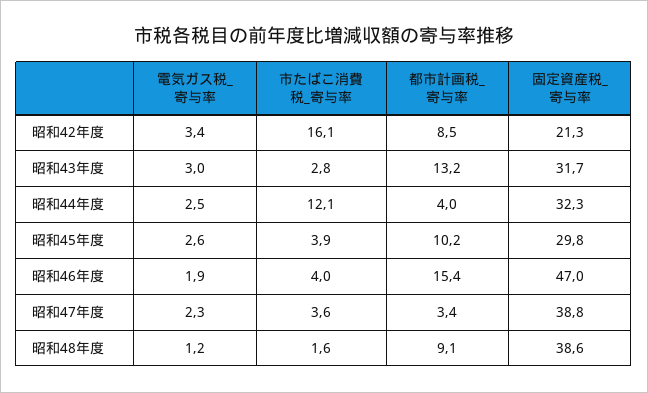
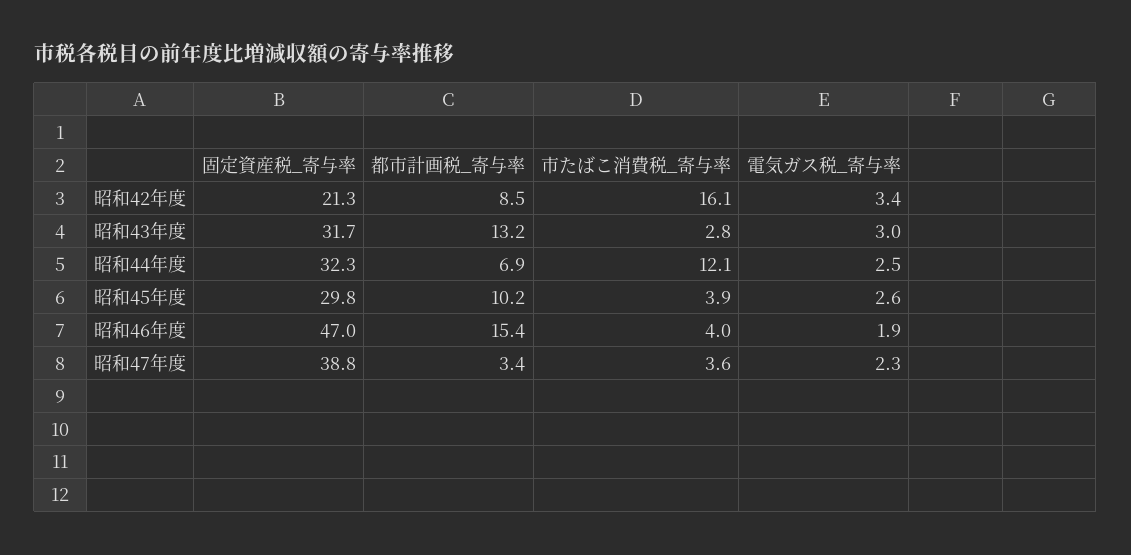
都市計画税_寄与率, 昭和44年度: 4 -> 6.9
電気ガス税_寄与率, 昭和48年度: 1.2 -> none
市たばこ消費税_寄与率, 昭和48年度: 1.6 -> none
都市計画税_寄与率, 昭和48年度: 9.1 -> none
固定資産税_寄与率, 昭和48年度: 38.6 -> none

